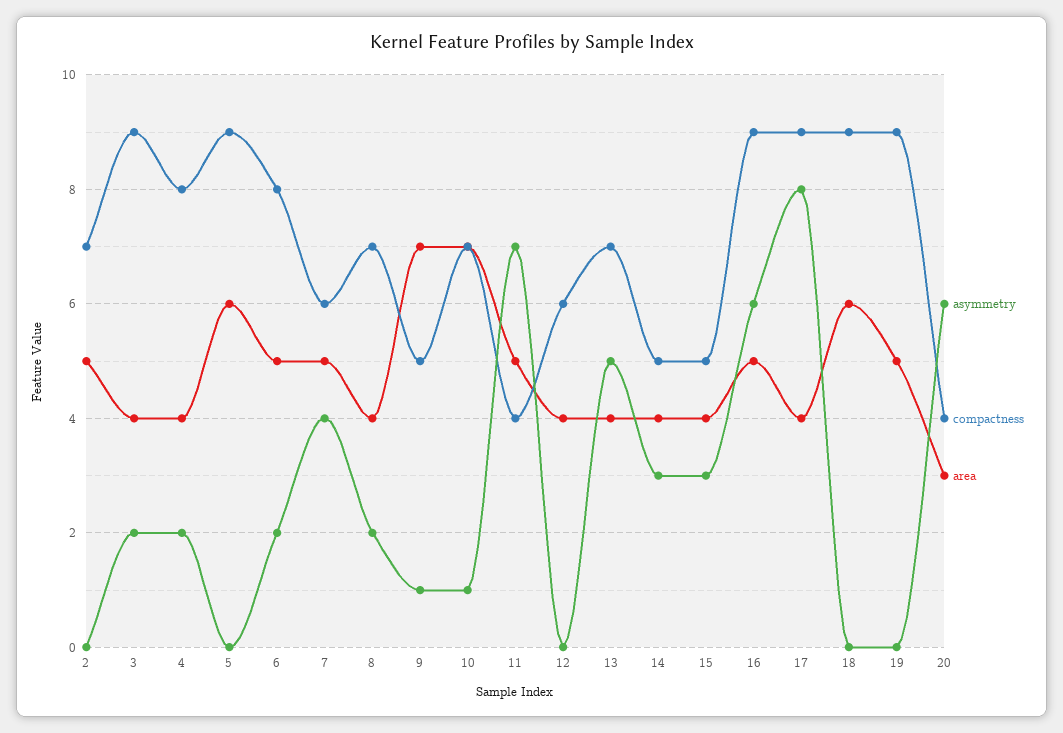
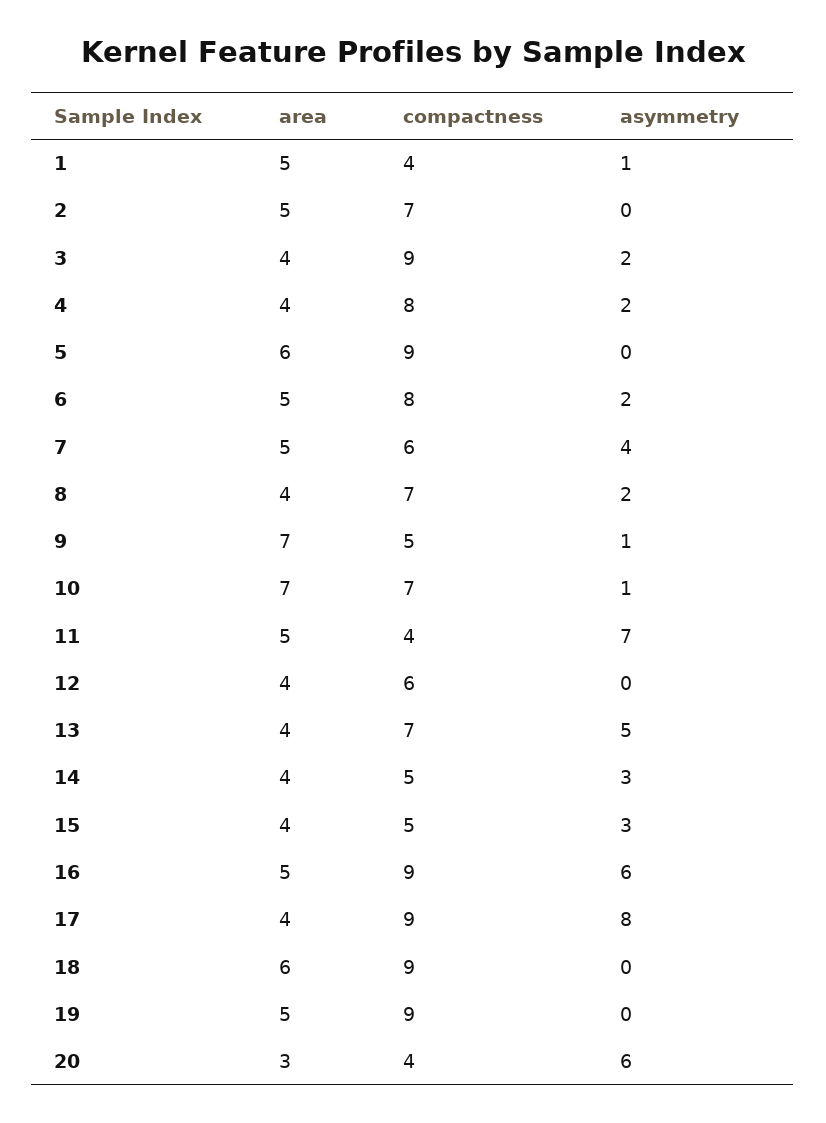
area, 1: none -> 5
compactness, 1: none -> 4
asymmetry, 1: none -> 1

